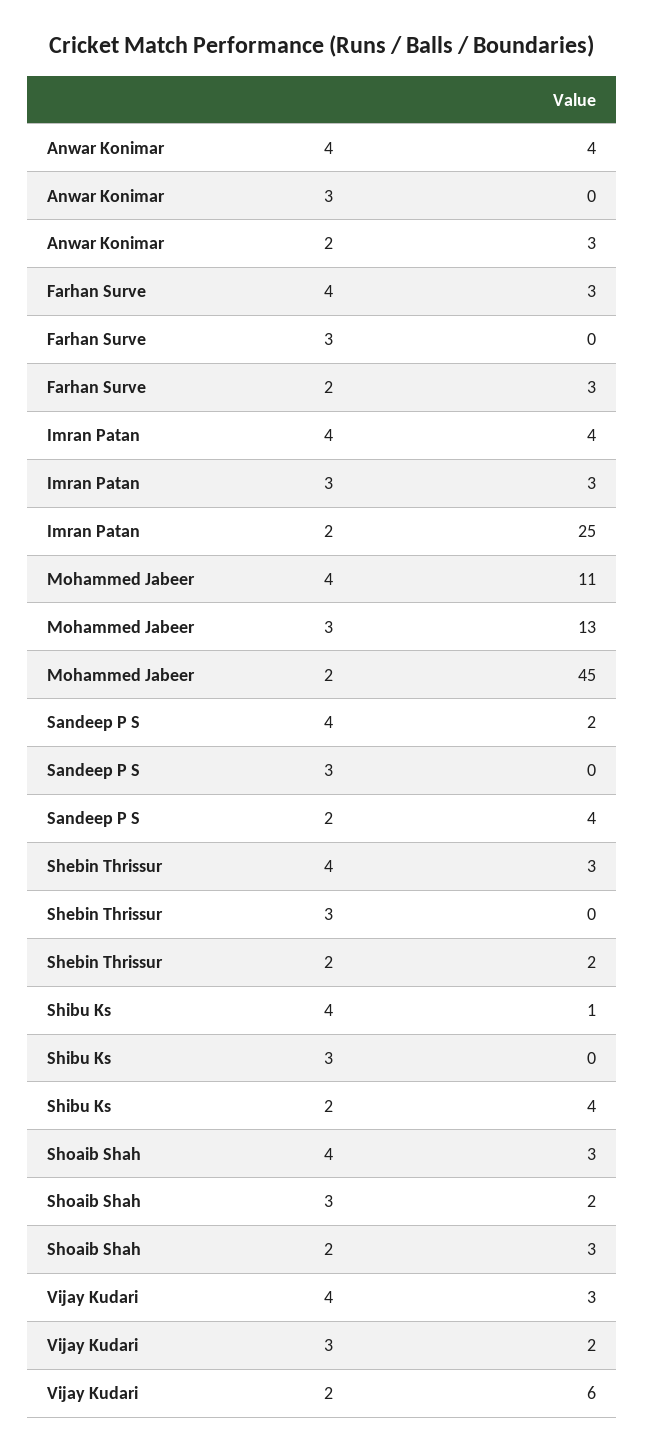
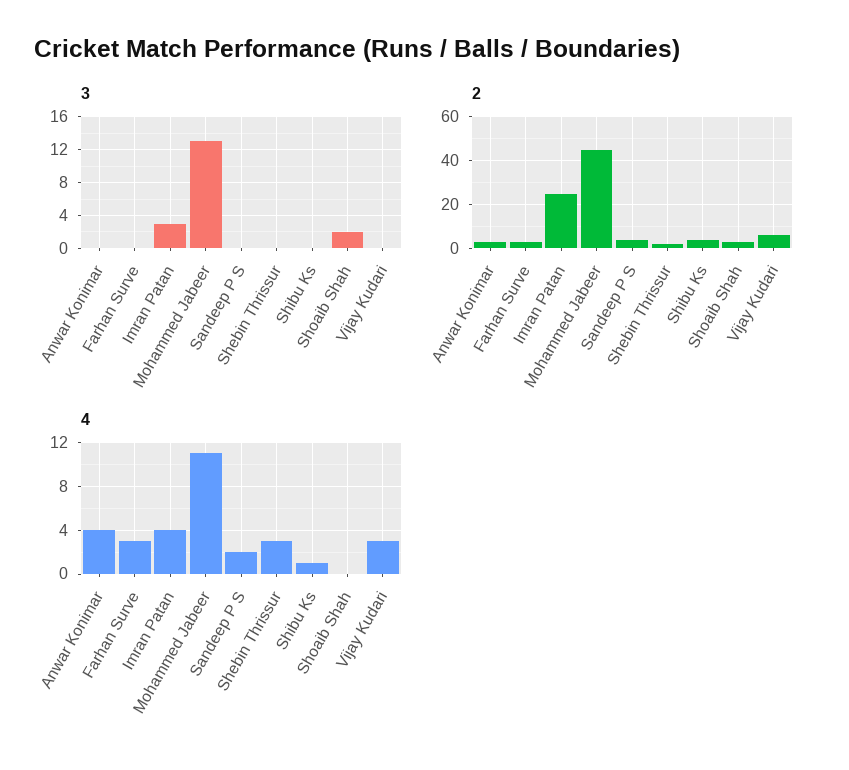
4, Shoaib Shah: 3 -> 0
3, Vijay Kudari: 2 -> 0

